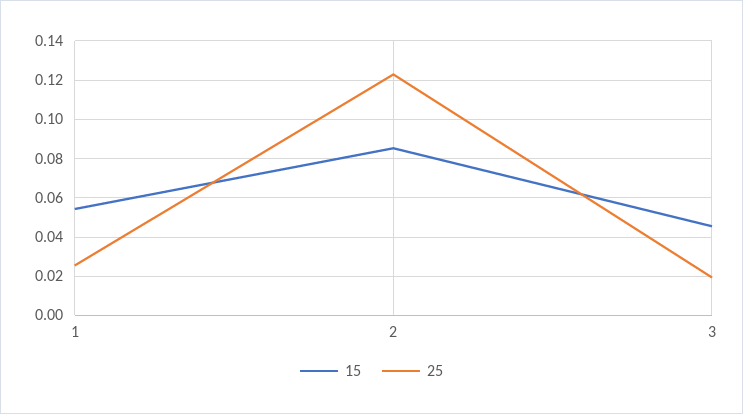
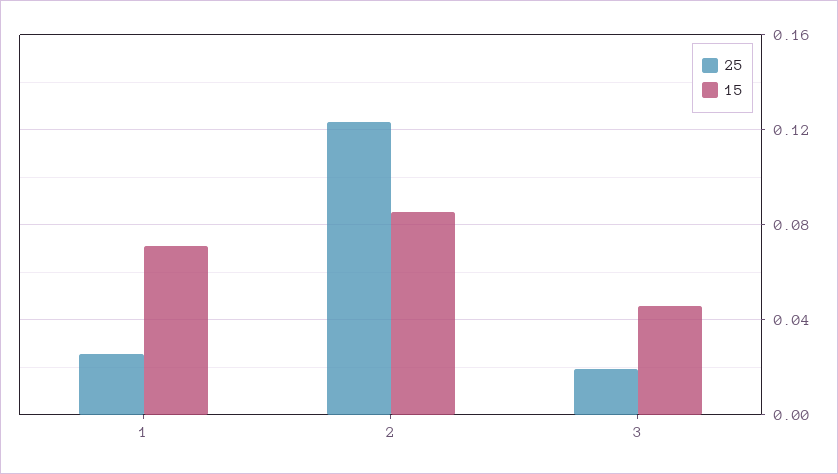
15, 1: 0.055 -> 0.07

